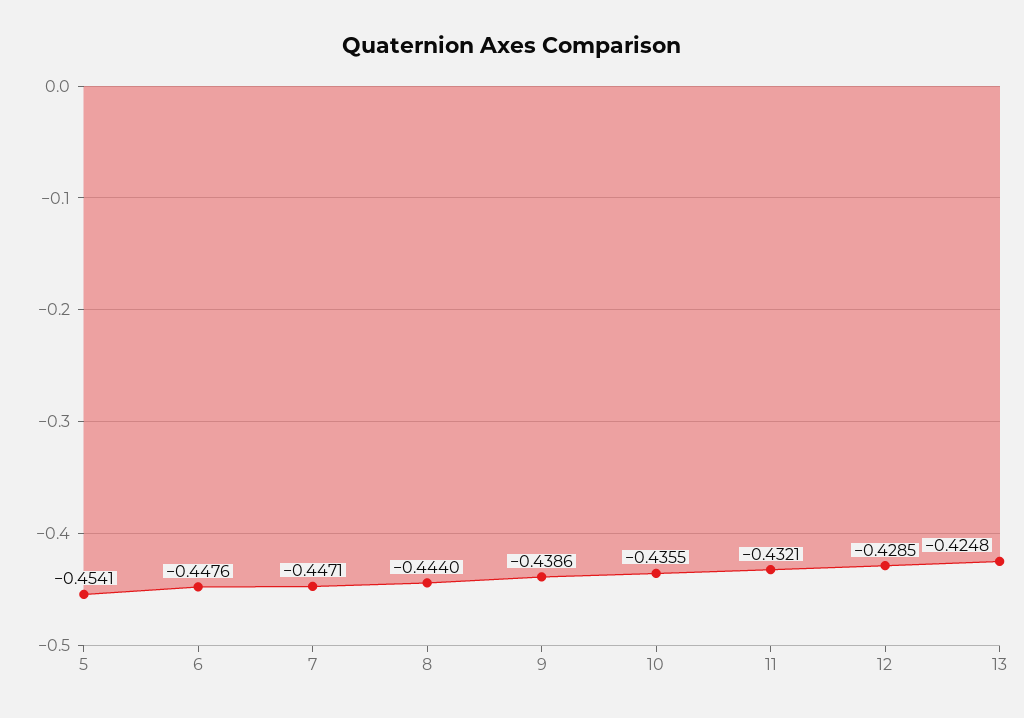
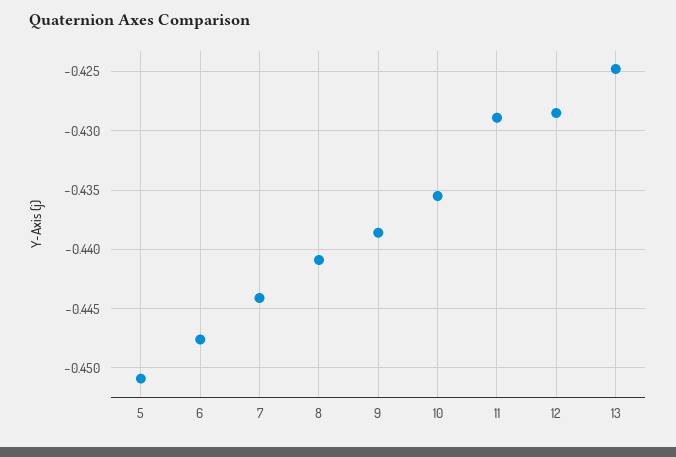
5: -0.4541 -> -0.451
7: -0.4471 -> -0.444
8: -0.444 -> -0.441
11: -0.4321 -> -0.429

